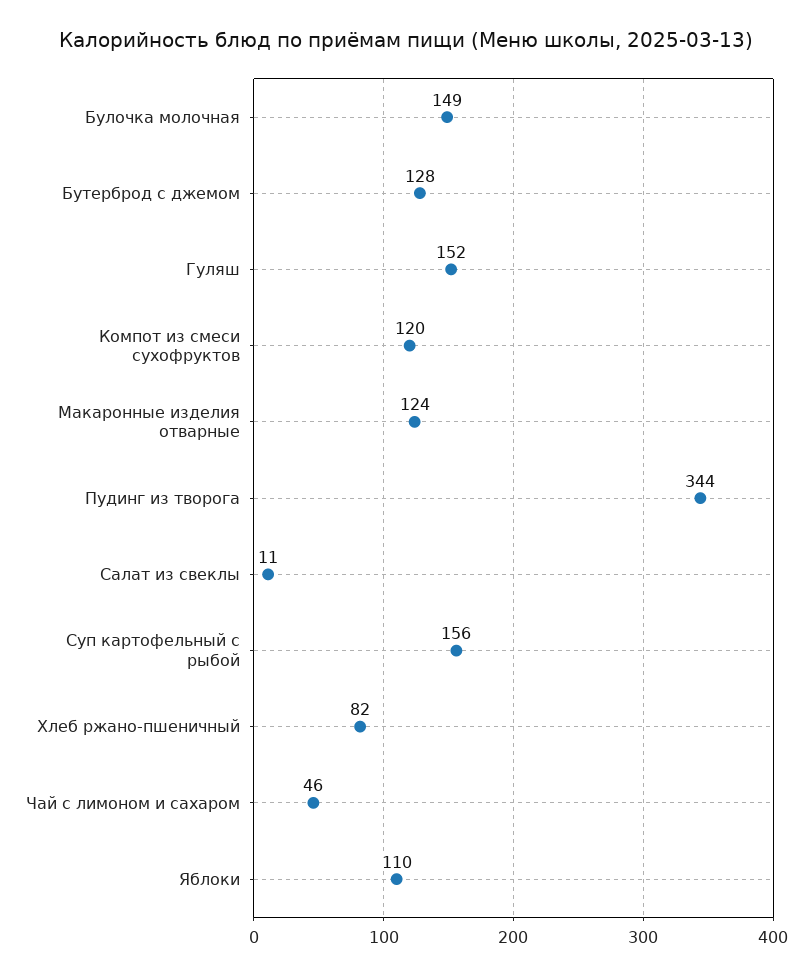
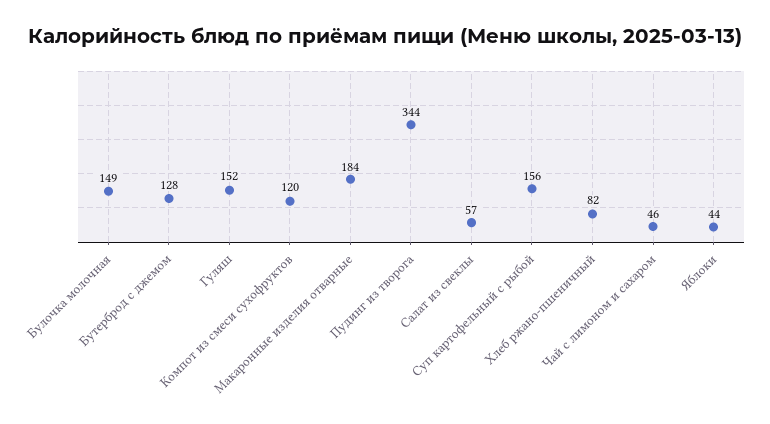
Макаронные изделия отварные: 124 -> 184
Салат из свеклы: 11 -> 57
Яблоки: 110 -> 44

